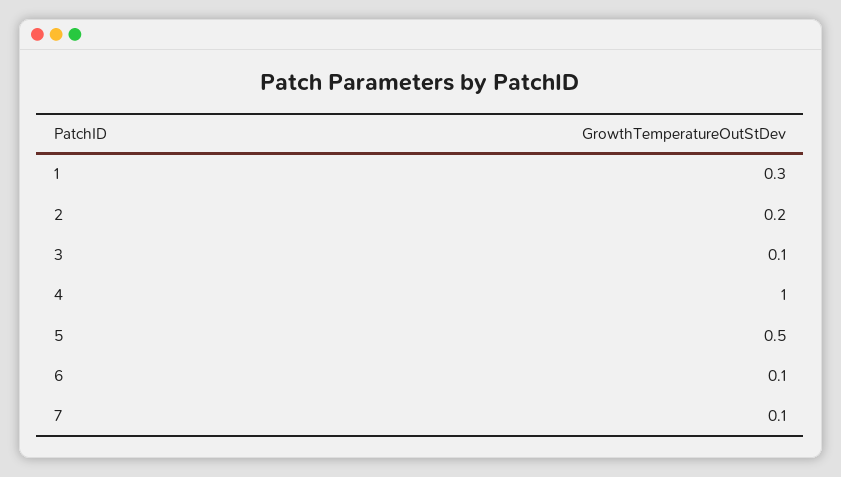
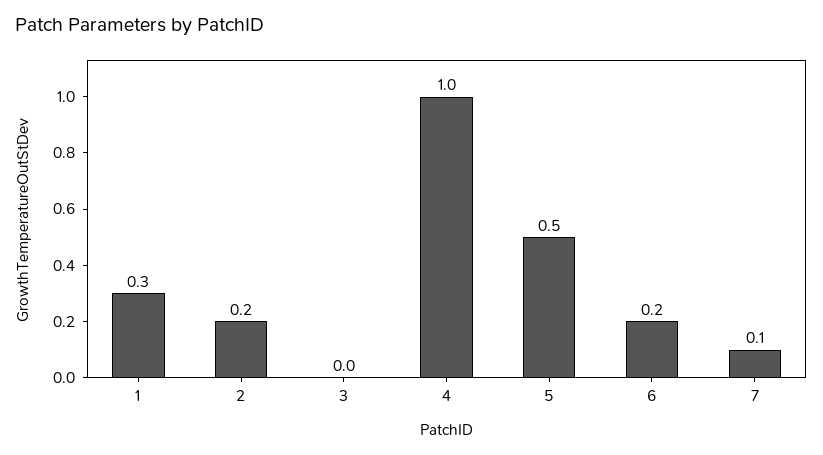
3: 0.1 -> 0
6: 0.1 -> 0.2

